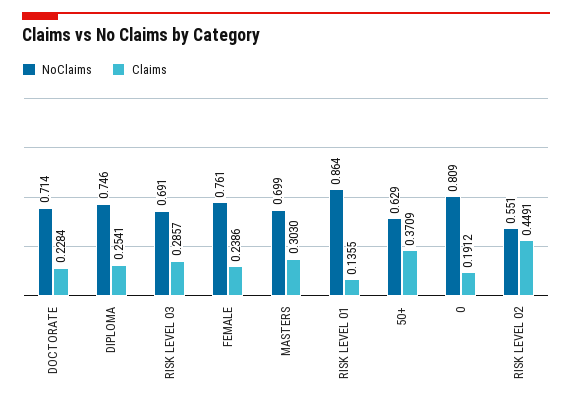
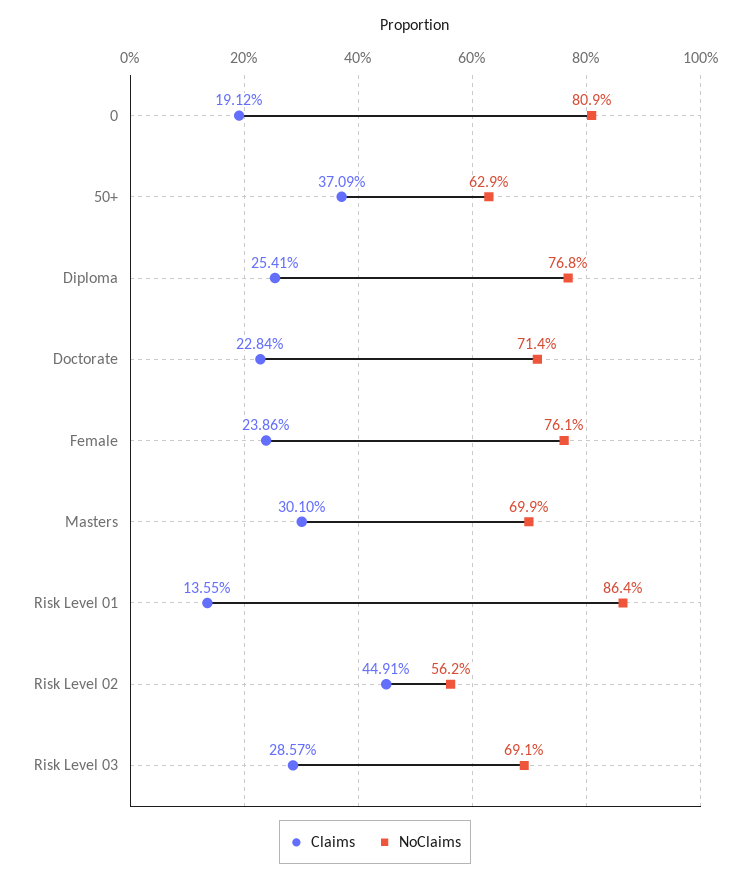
NoClaims, DIPLOMA: 0.746 -> 0.768
Claims, MASTERS: 0.303 -> 0.301
NoClaims, RISK LEVEL 02: 0.551 -> 0.562

